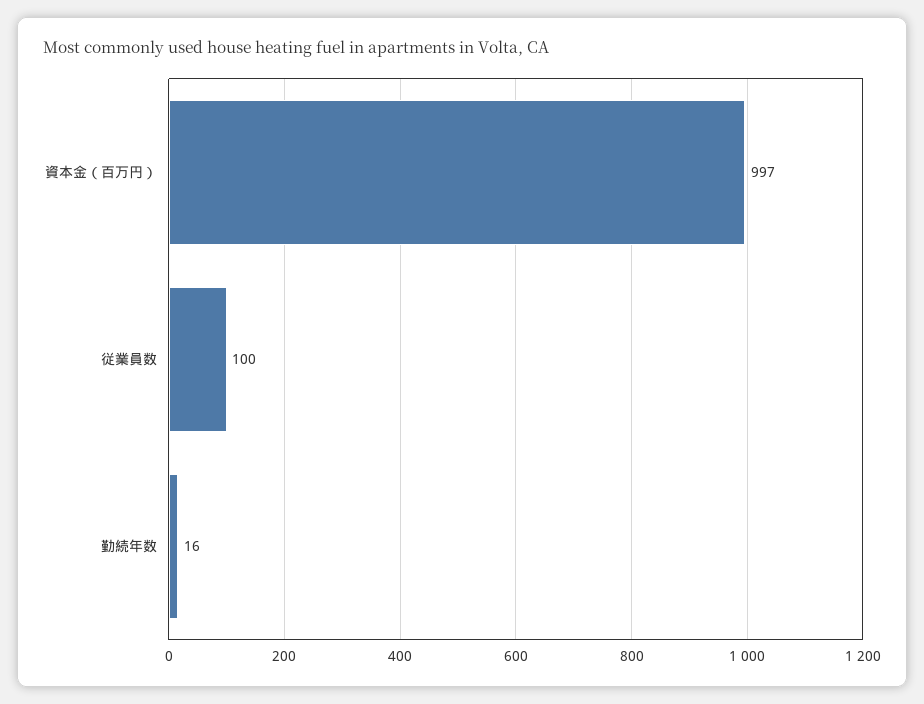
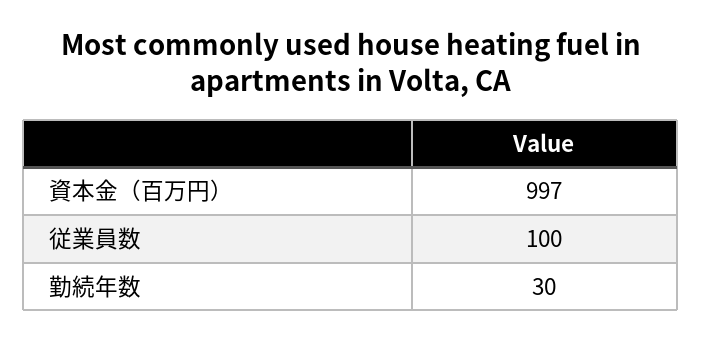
勤続年数: 16 -> 30

